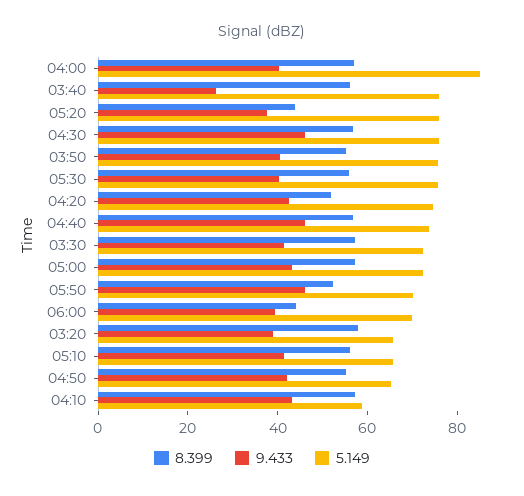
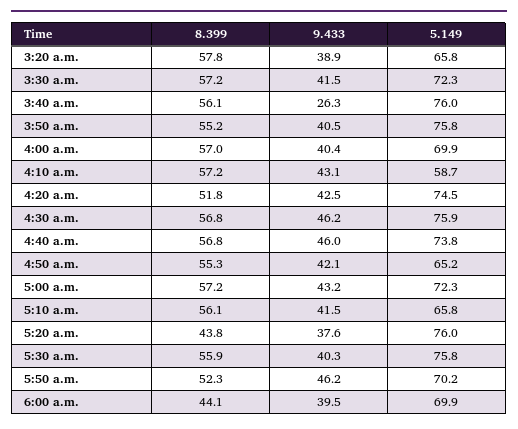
5.149, 04:00: 85 -> 69.9

